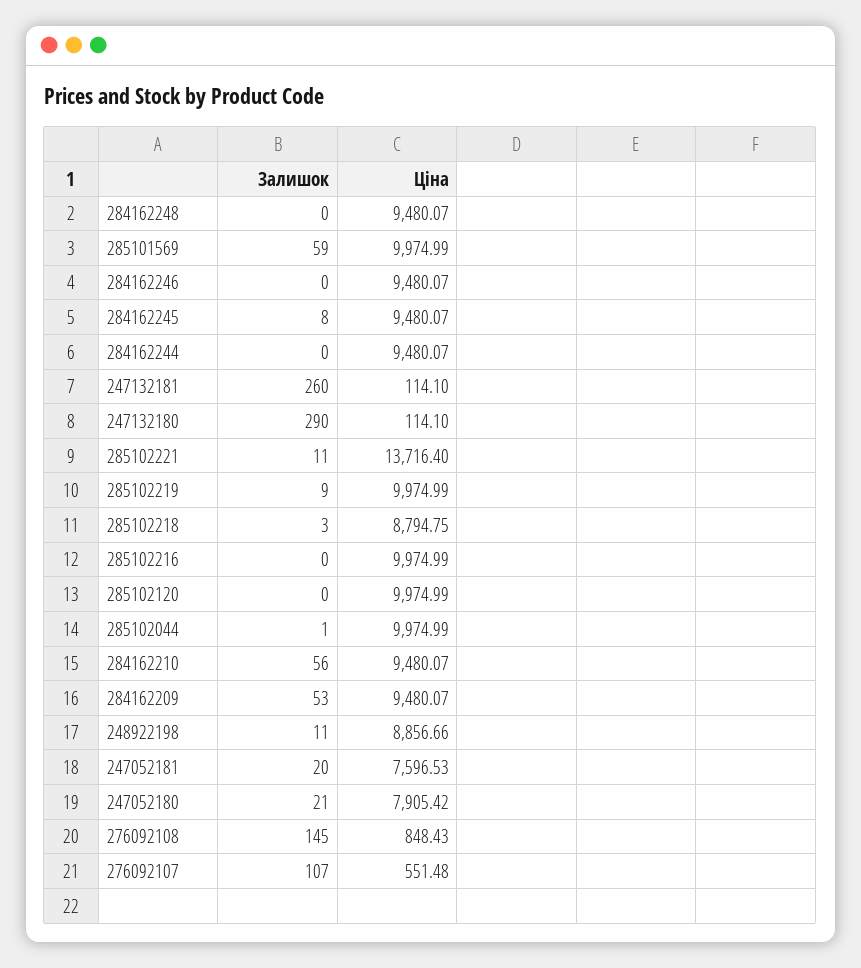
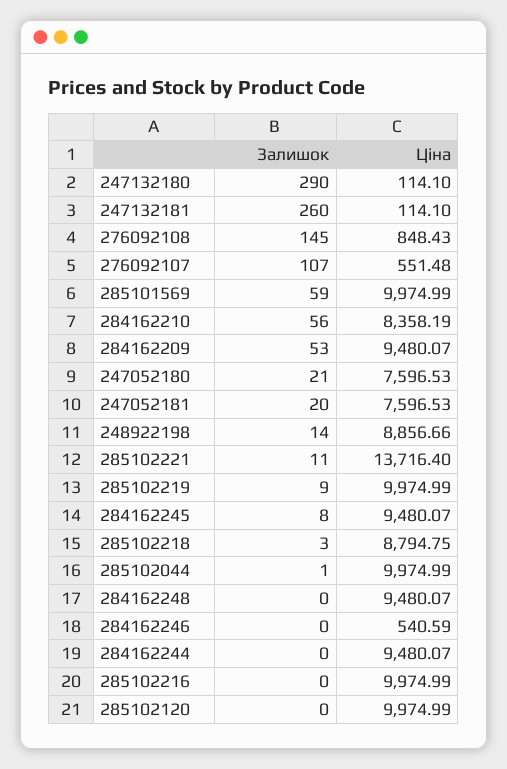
Ціна, 284162246: 9480.07 -> 540.59
Ціна, 284162210: 9480.07 -> 8358.19
Залишок, 248922198: 11 -> 14
Ціна, 247052180: 7905.42 -> 7596.53

